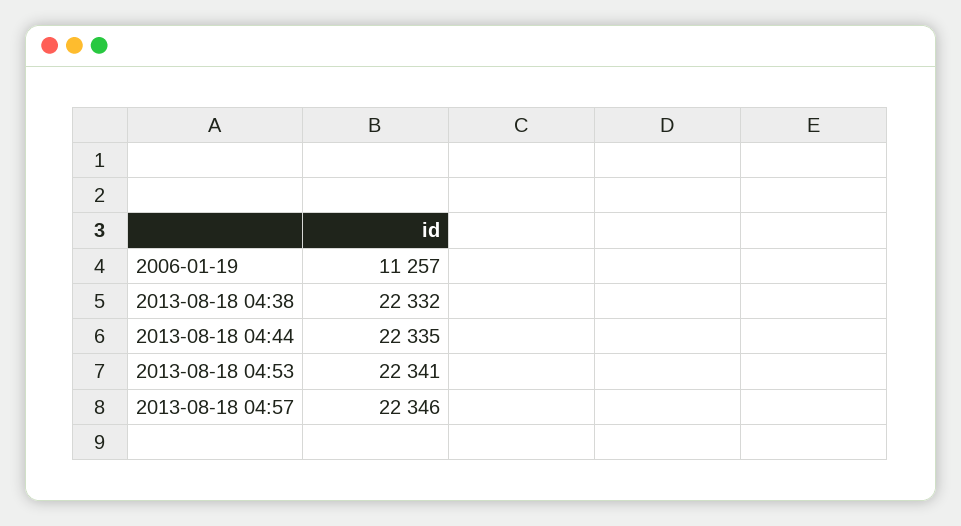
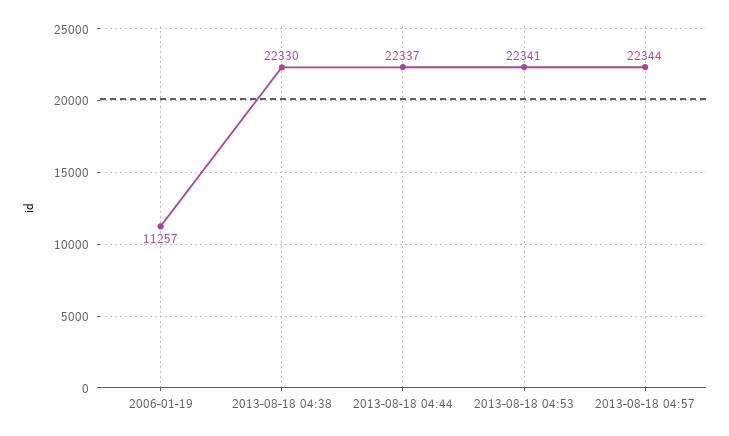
2013-08-18 04:38: 22332 -> 22330
2013-08-18 04:44: 22335 -> 22337
2013-08-18 04:57: 22346 -> 22344

